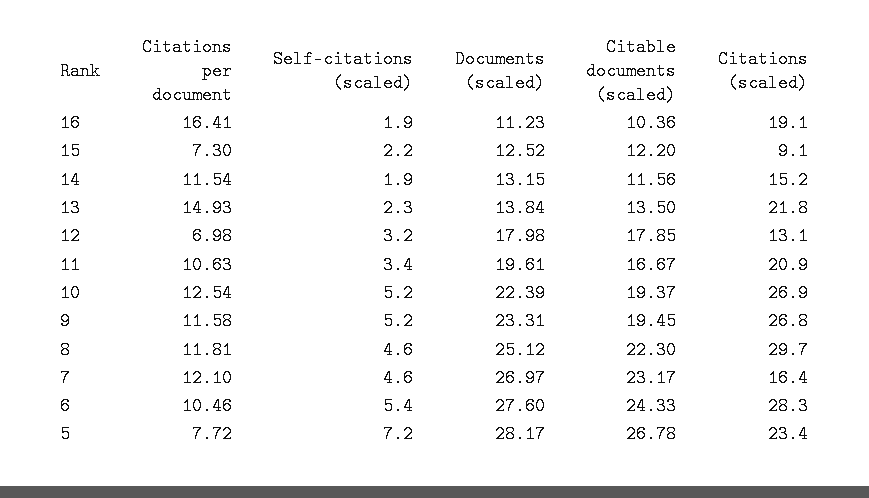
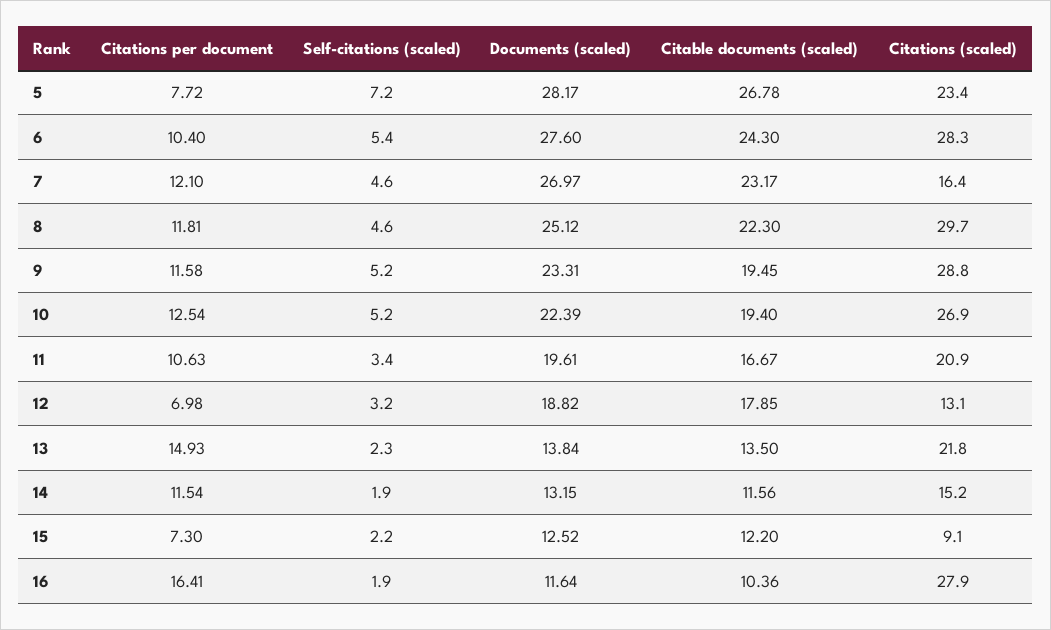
Documents (scaled), 16: 11.23 -> 11.64
Citations (scaled), 16: 19.1 -> 27.9
Documents (scaled), 12: 17.98 -> 18.82
Citable documents (scaled), 10: 19.37 -> 19.4
Citations (scaled), 9: 26.8 -> 28.8
Citations per document, 6: 10.46 -> 10.4
Citable documents (scaled), 6: 24.33 -> 24.3

